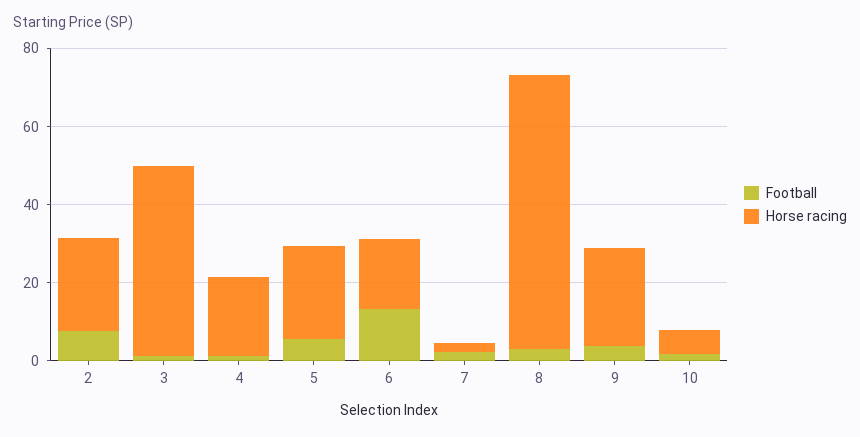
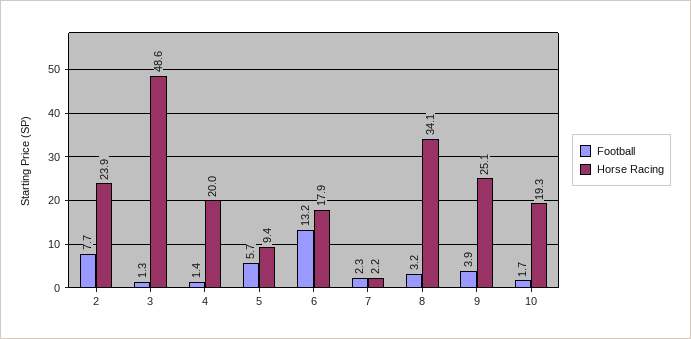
Horse racing, 5: 25 -> 9.4
Horse racing, 8: 70 -> 34.1
Horse racing, 10: 5 -> 19.3

